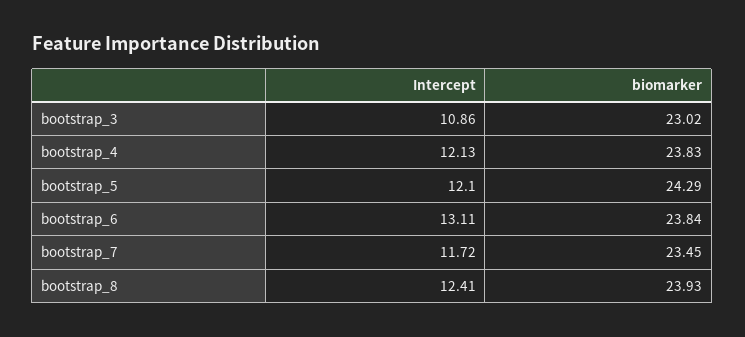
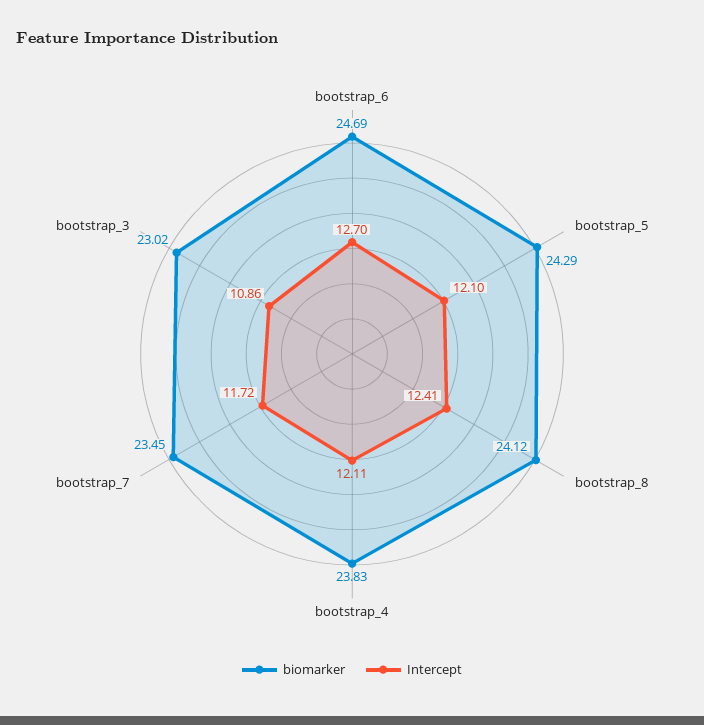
Intercept, bootstrap_4: 12.13 -> 12.11
Intercept, bootstrap_6: 13.11 -> 12.7
biomarker, bootstrap_6: 23.84 -> 24.69
biomarker, bootstrap_8: 23.93 -> 24.12

